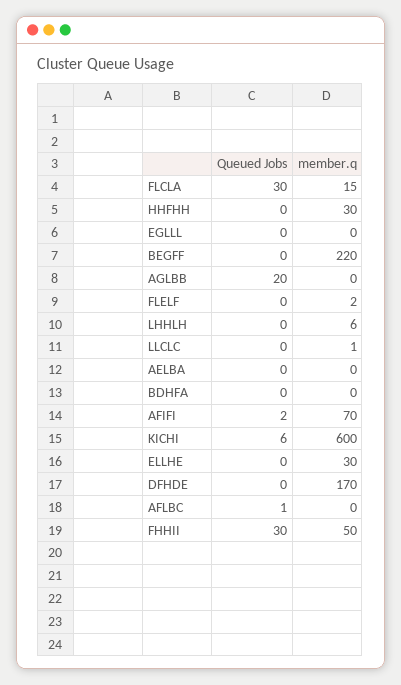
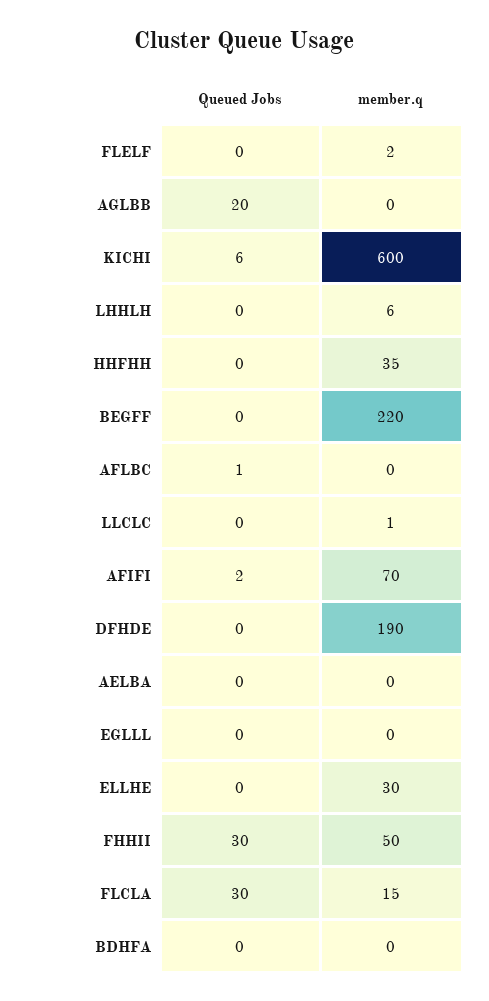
member.q, HHFHH: 30 -> 35
member.q, DFHDE: 170 -> 190

